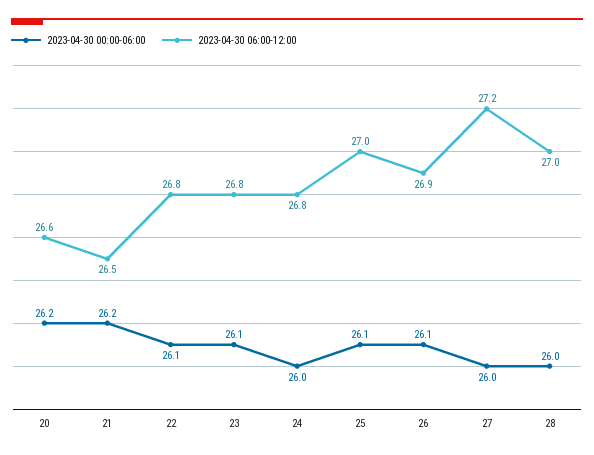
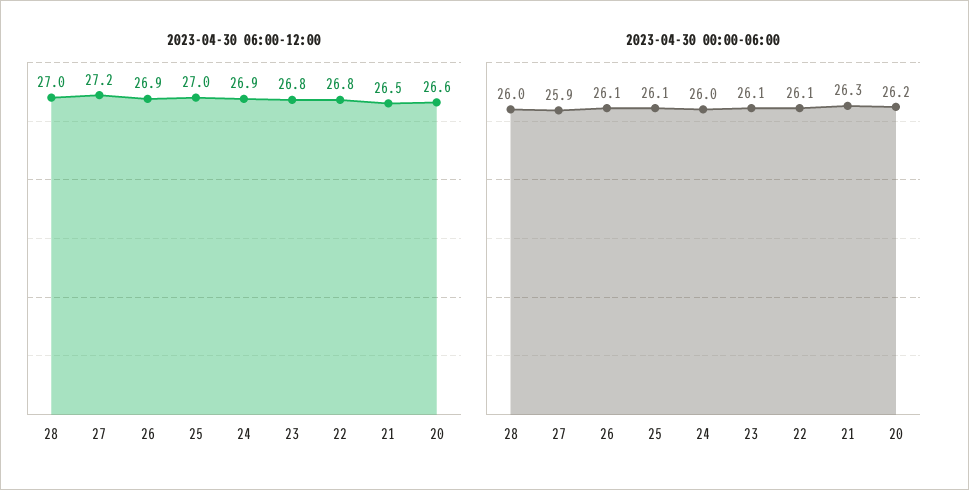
2023-04-30 00:00-06:00, 21: 26.2 -> 26.3
2023-04-30 06:00-12:00, 24: 26.8 -> 26.9
2023-04-30 00:00-06:00, 27: 26 -> 25.9

